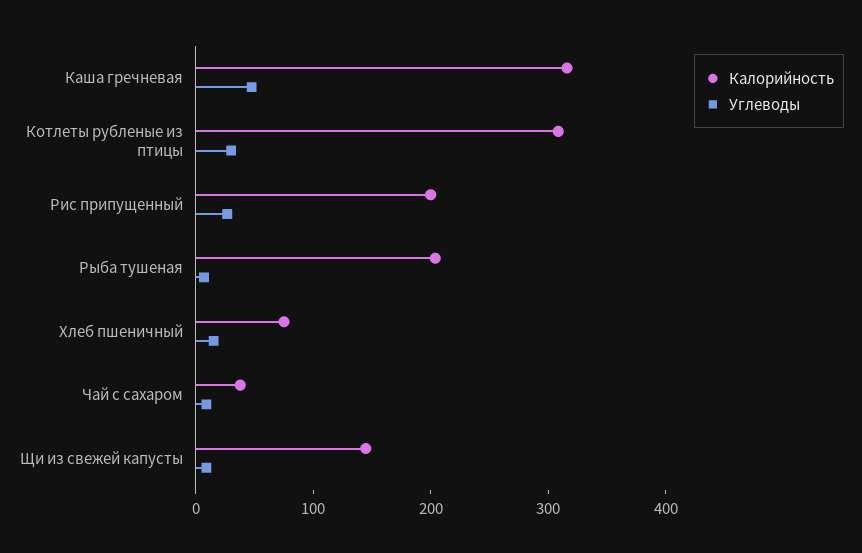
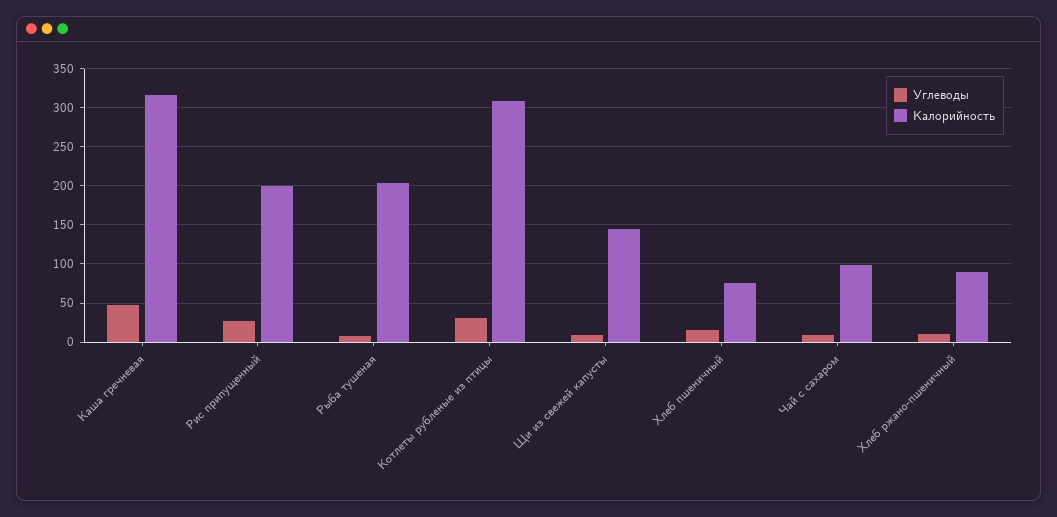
Калорийность, Чай с сахаром: 40 -> 100
Углеводы, Хлеб ржано-пшеничный: none -> 10
Калорийность, Хлеб ржано-пшеничный: none -> 90

